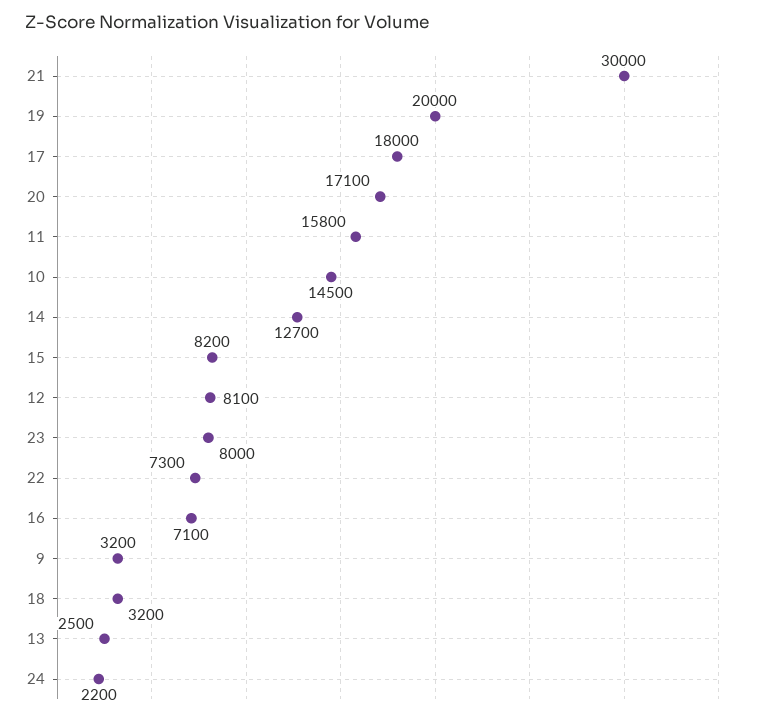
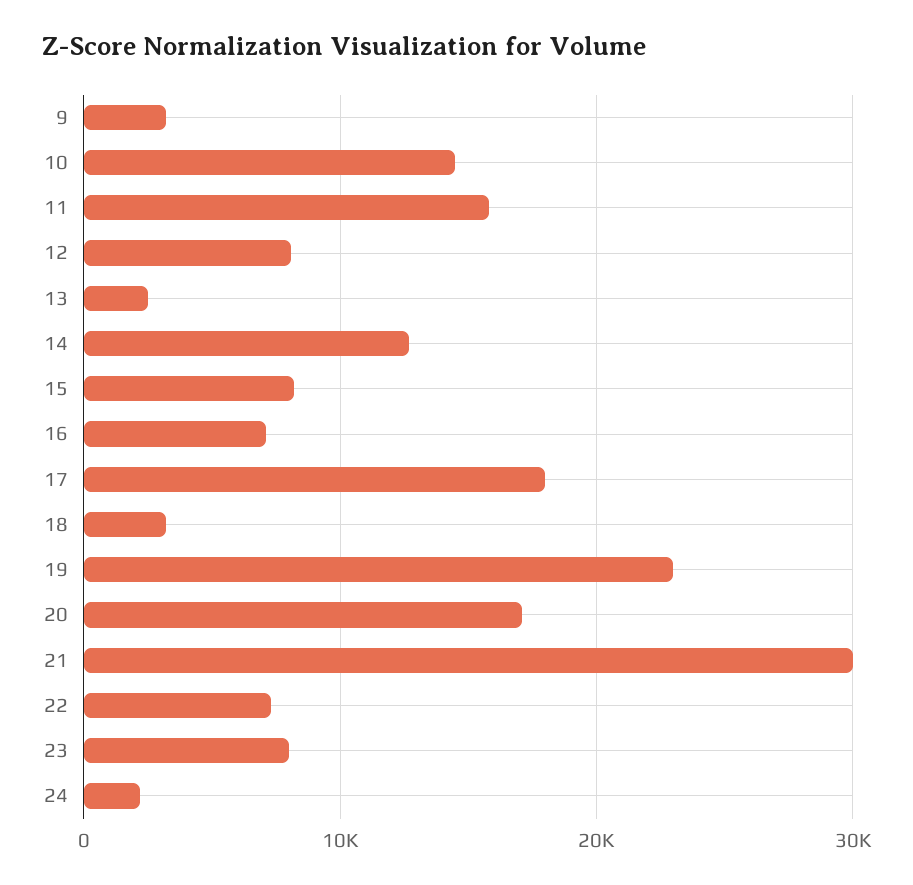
19: 20000 -> 23000

